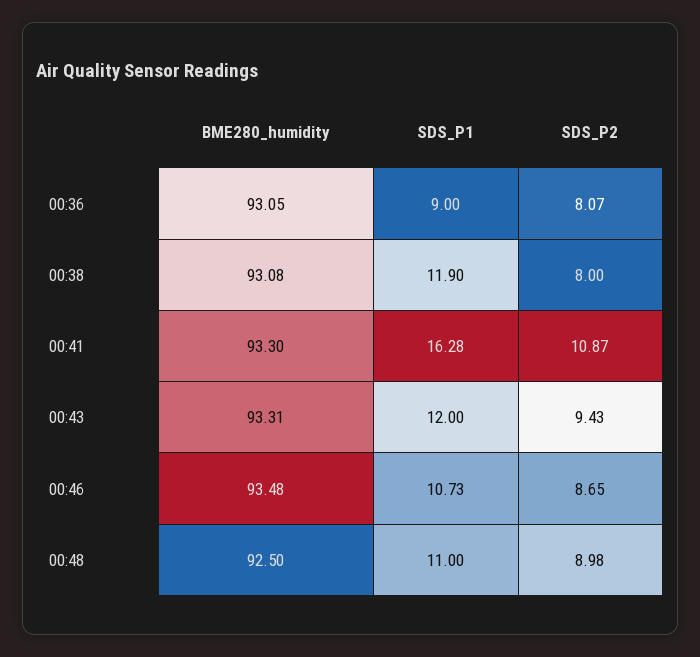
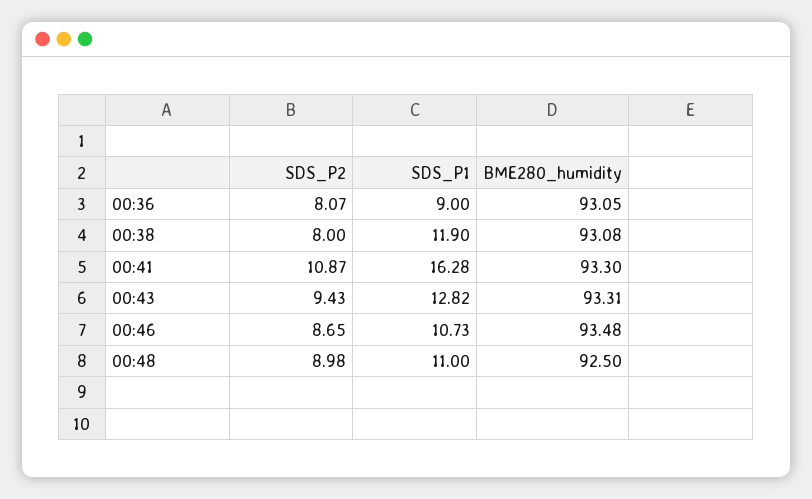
SDS_P1, 00:43: 12 -> 12.82

